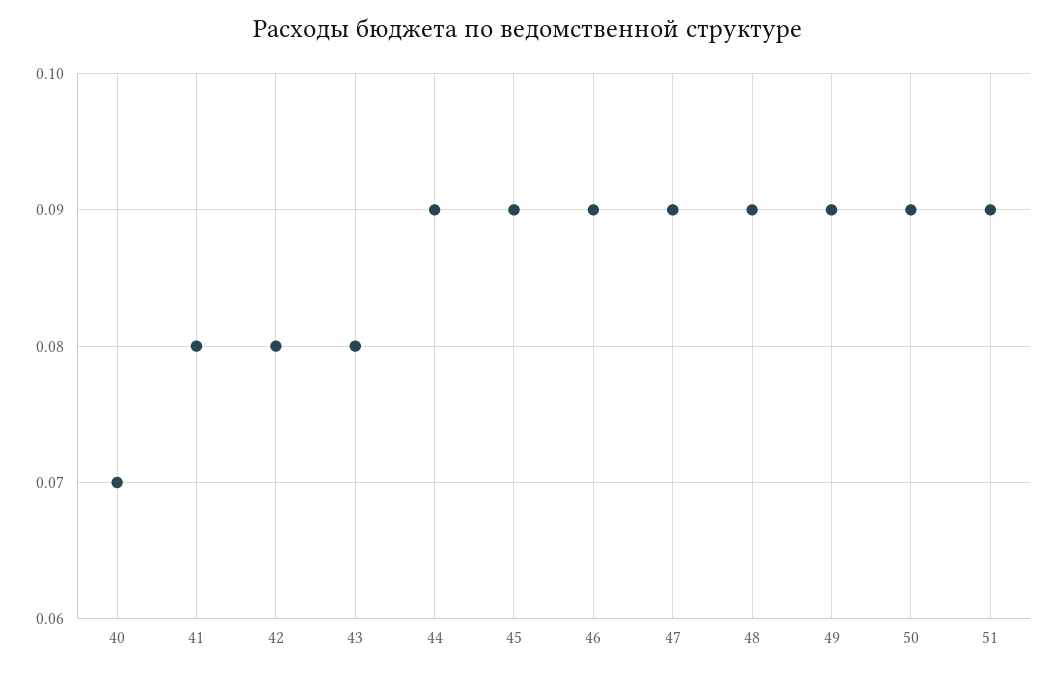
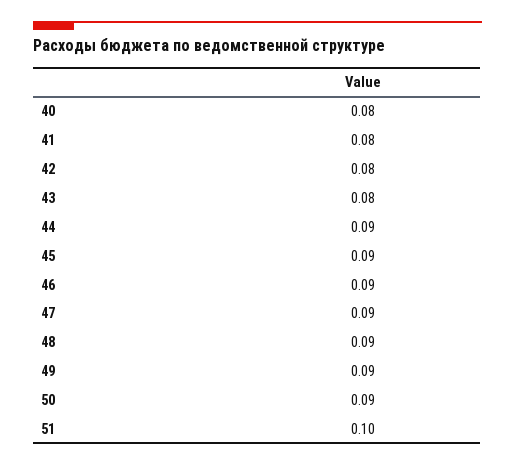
40: 0.07 -> 0.08
51: 0.09 -> 0.1

